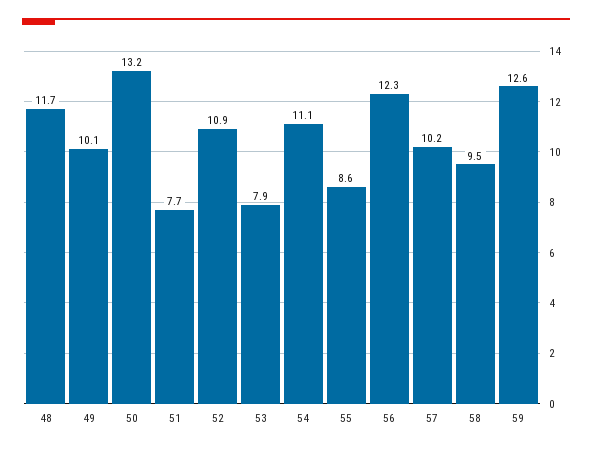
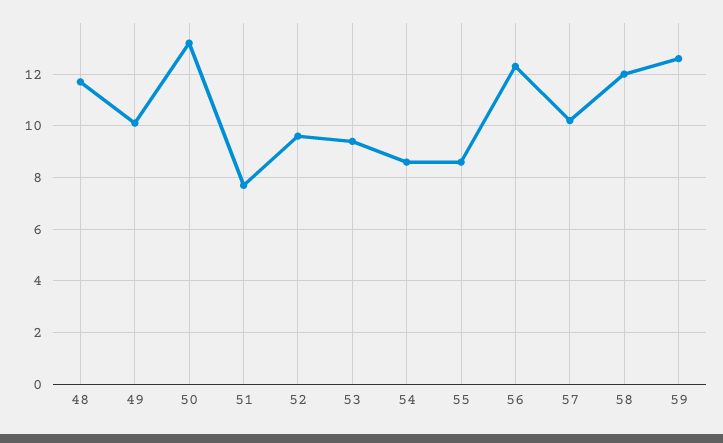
52: 10.9 -> 9.5
53: 7.9 -> 9.5
54: 11.1 -> 8.5
58: 9.5 -> 12

